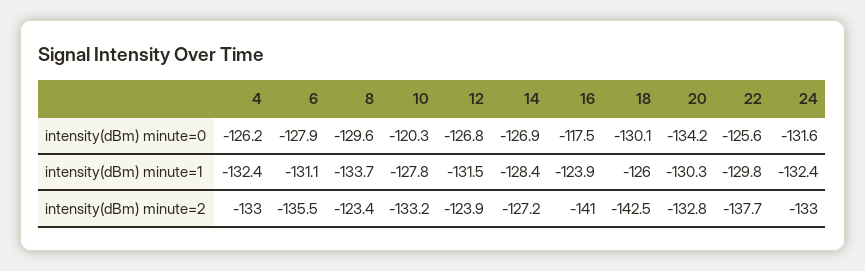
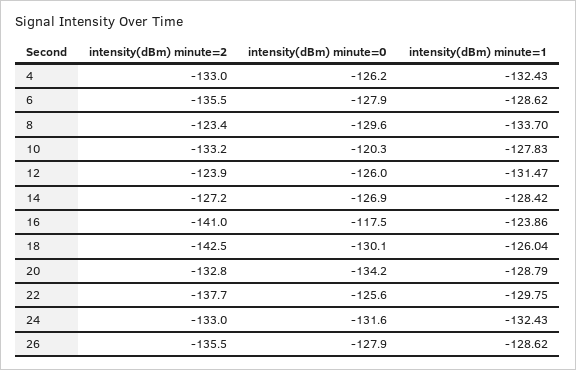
12, intensity(dBm) minute=0: -126.8 -> -126
6, intensity(dBm) minute=1: -131.1 -> -128.62
20, intensity(dBm) minute=1: -130.3 -> -128.79
26, intensity(dBm) minute=2: none -> -135.5
26, intensity(dBm) minute=0: none -> -127.9
26, intensity(dBm) minute=1: none -> -128.62

